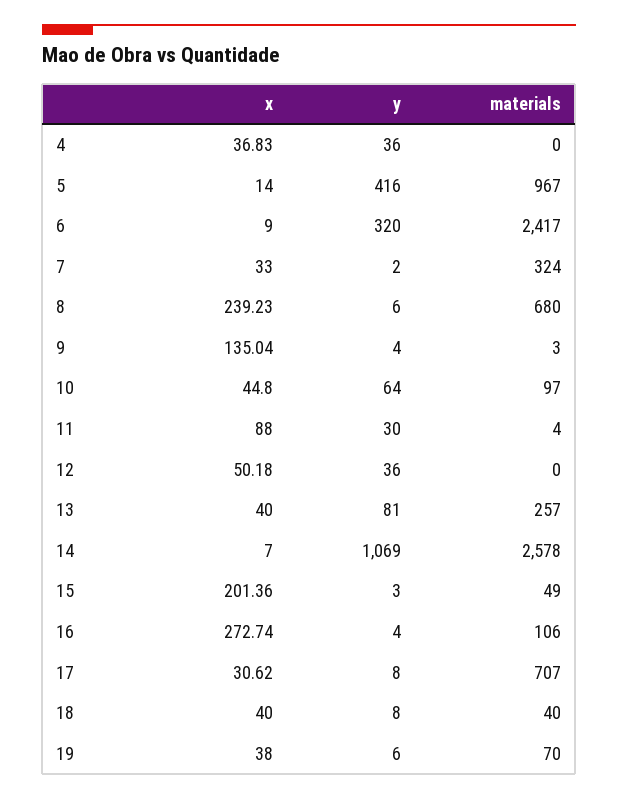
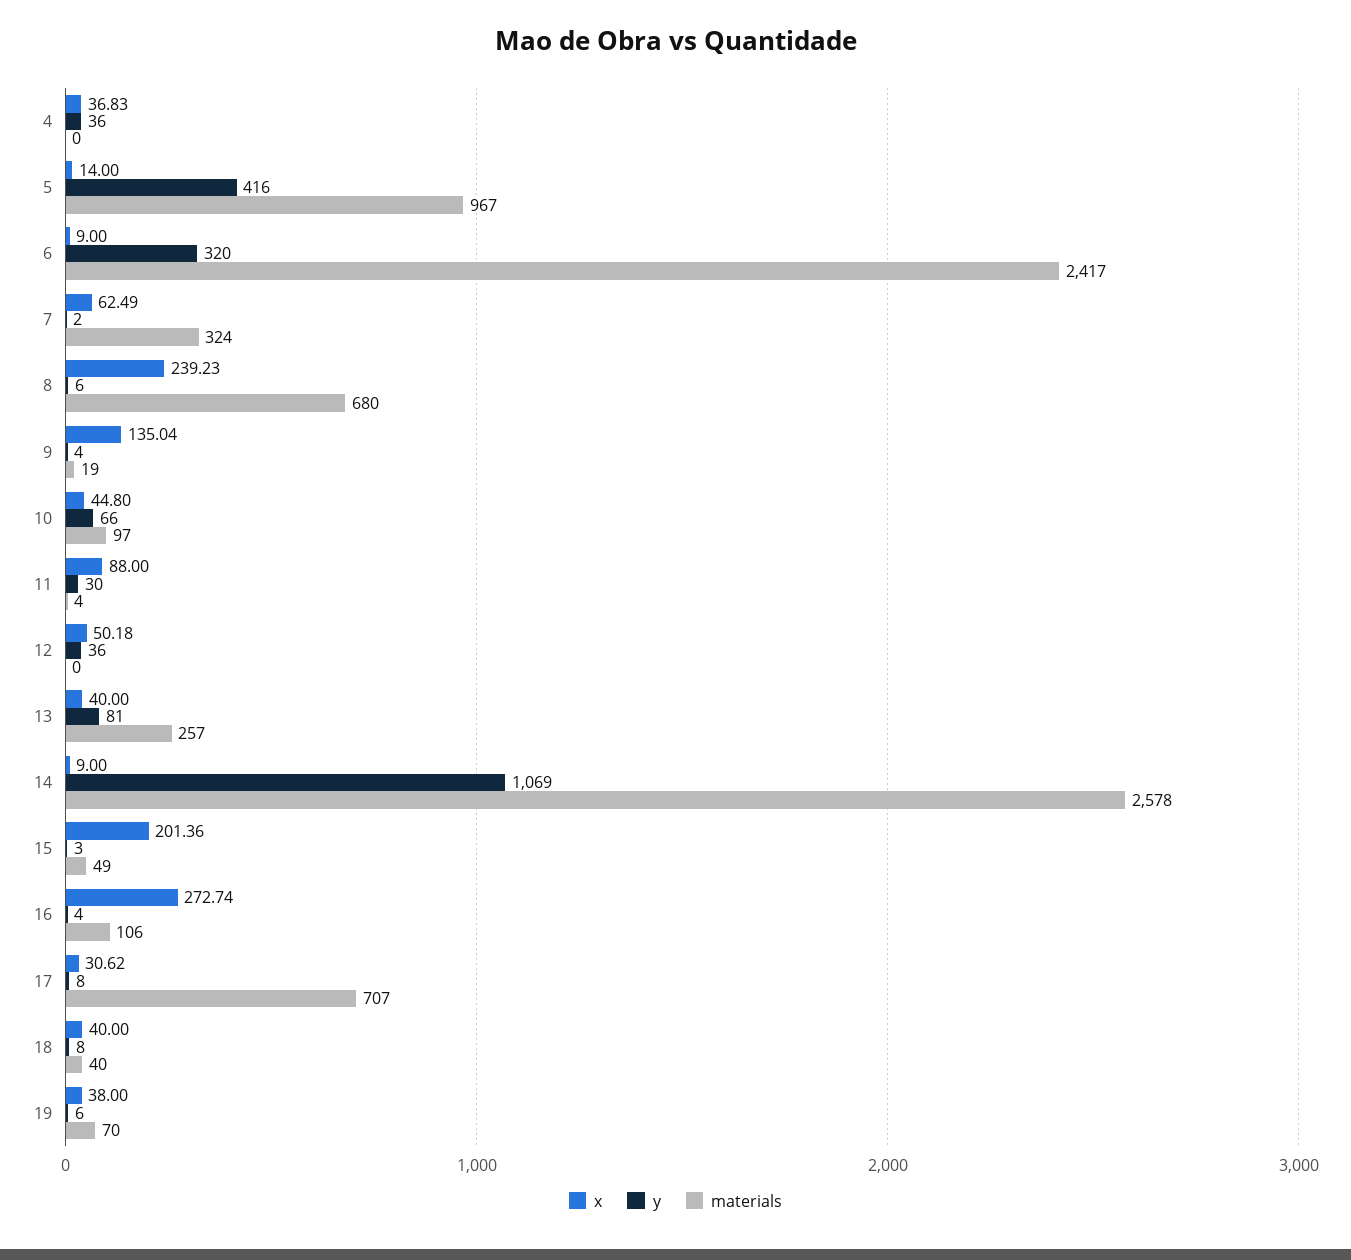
x, 7: 33 -> 62.49
materials, 9: 3 -> 19
y, 10: 64 -> 66
x, 14: 7 -> 9

